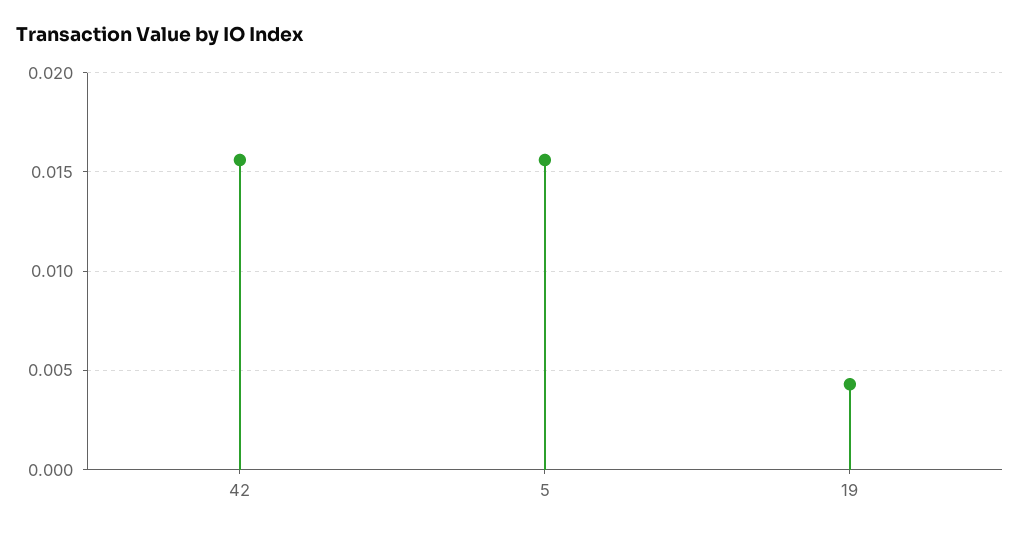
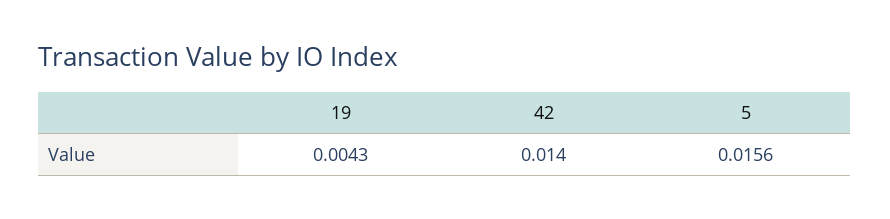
42: 0.0155 -> 0.014

